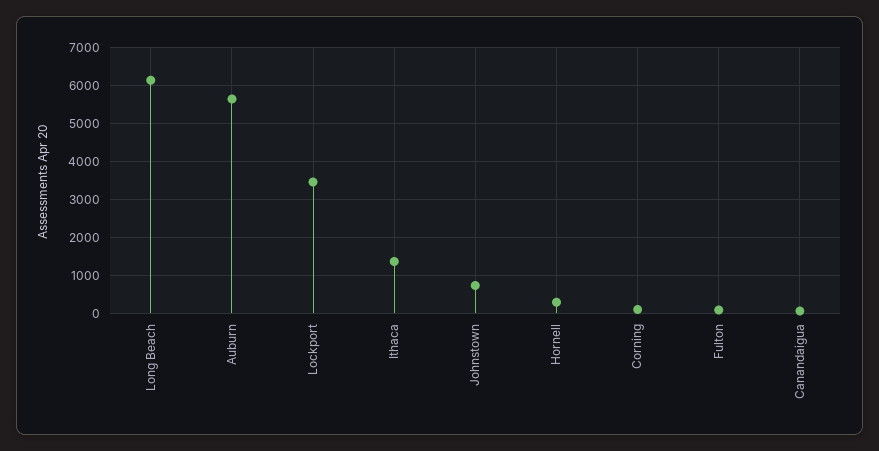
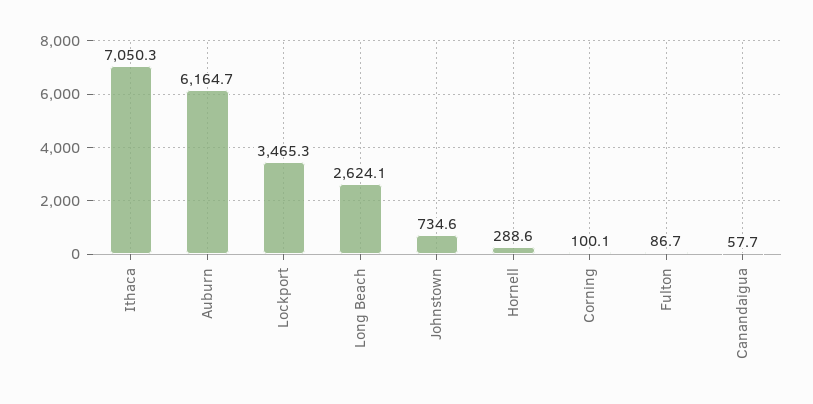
Long Beach: 6200 -> 2624.1
Auburn: 5600 -> 6164.7
Ithaca: 1400 -> 7050.3

